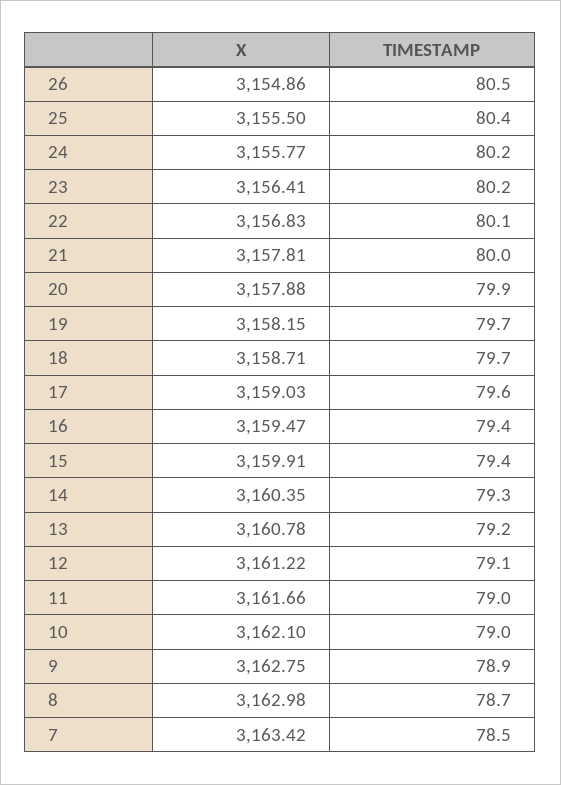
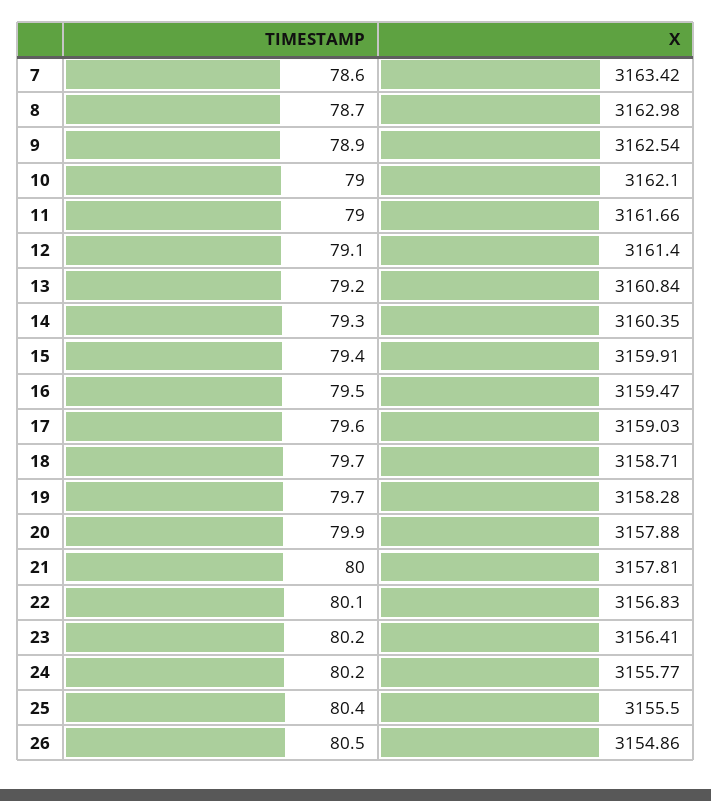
X, 19: 3158.15 -> 3158.28
TIMESTAMP, 16: 79.4 -> 79.5
X, 13: 3160.78 -> 3160.84
X, 12: 3161.22 -> 3161.4
X, 9: 3162.75 -> 3162.54
TIMESTAMP, 7: 78.5 -> 78.6

